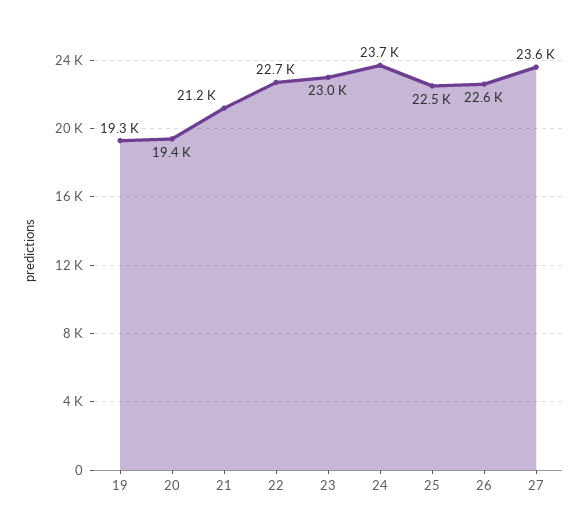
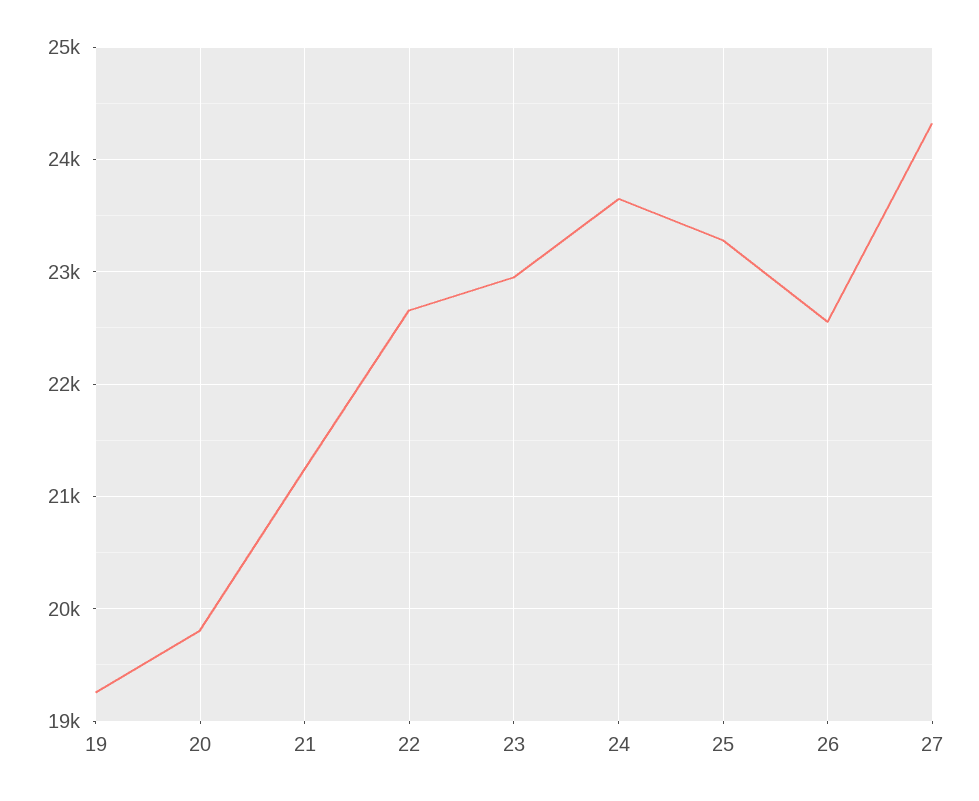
20: 19400 -> 19800
25: 22500 -> 23300
27: 23600 -> 24300

